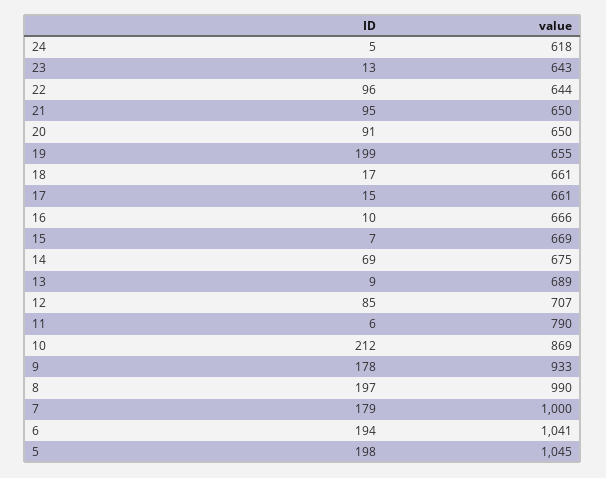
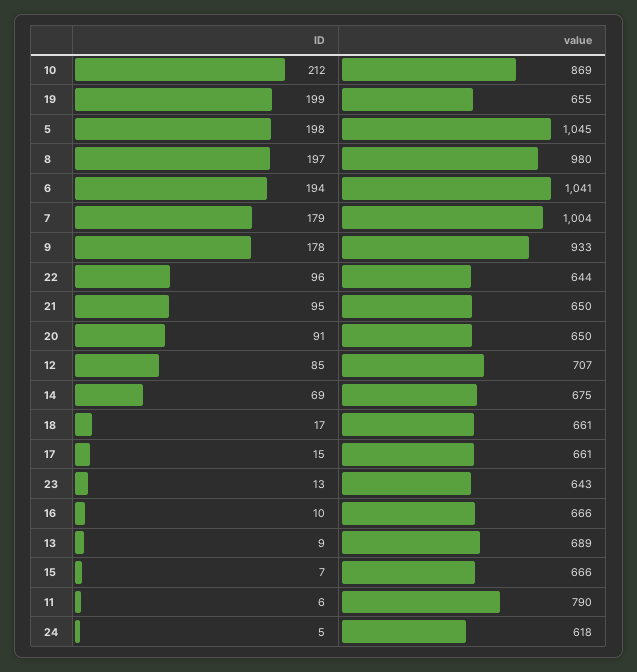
value, 15: 669 -> 666
value, 8: 990 -> 980
value, 7: 1000 -> 1004

